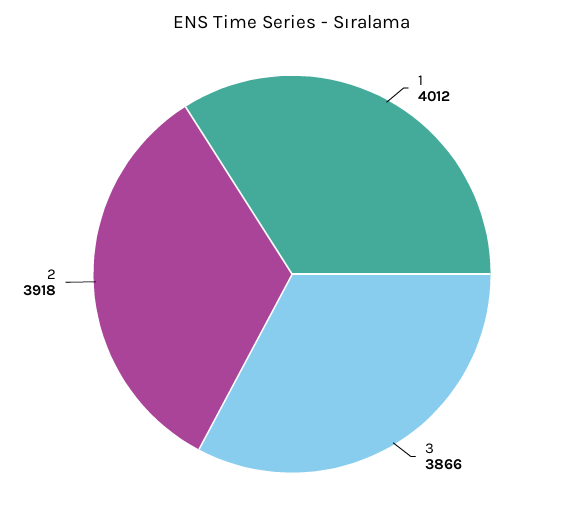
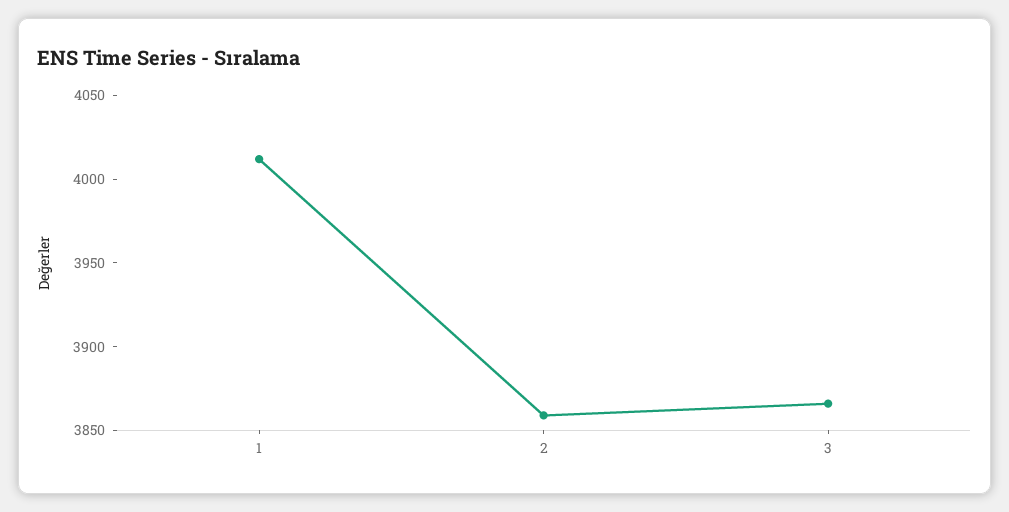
2: 3918 -> 3860

